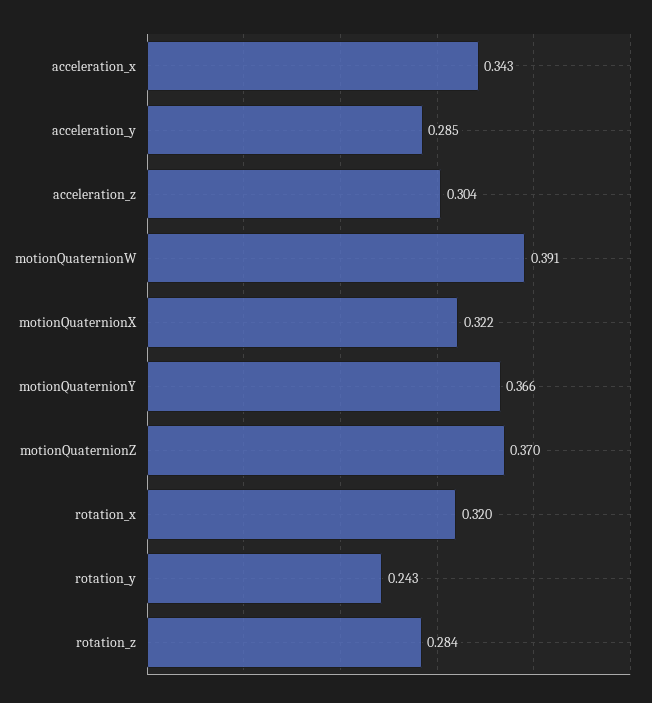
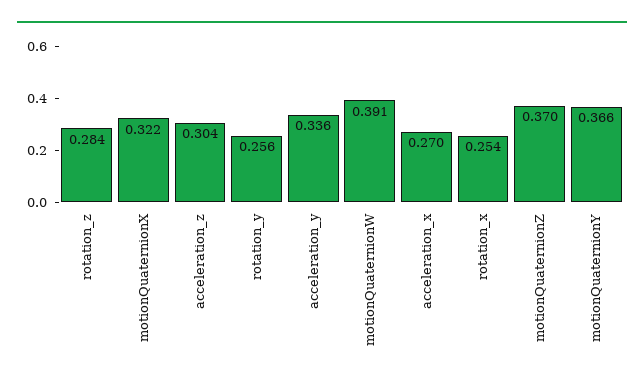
acceleration_x: 0.343 -> 0.27
acceleration_y: 0.285 -> 0.336
rotation_x: 0.32 -> 0.254
rotation_y: 0.243 -> 0.256

